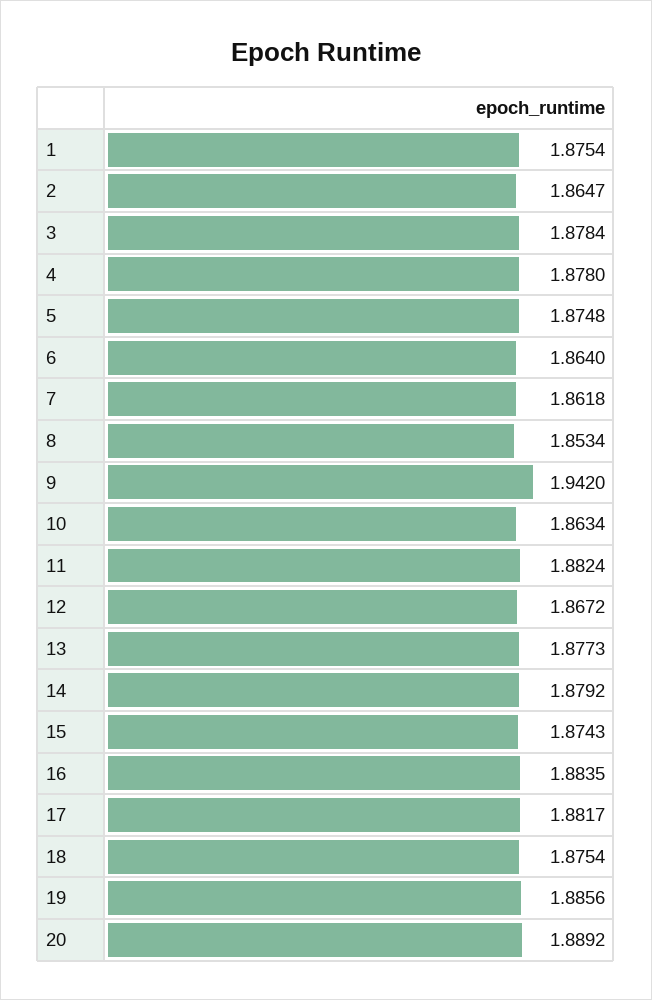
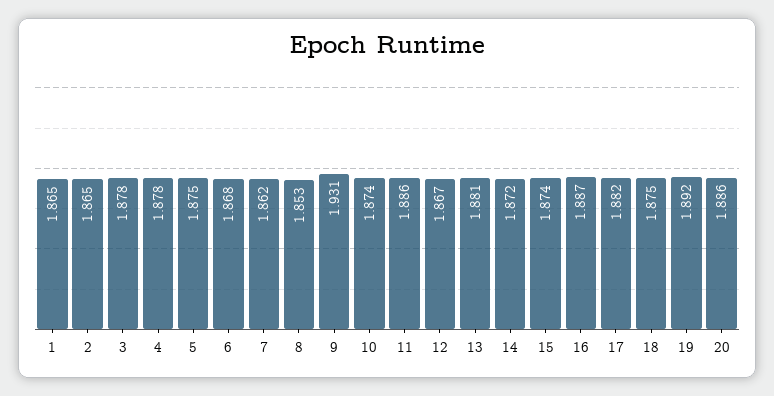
1: 1.8754 -> 1.865
6: 1.864 -> 1.868
9: 1.942 -> 1.931
10: 1.8634 -> 1.874
11: 1.8824 -> 1.886
13: 1.8773 -> 1.881
14: 1.8792 -> 1.872
16: 1.8835 -> 1.887
19: 1.8856 -> 1.892
20: 1.8892 -> 1.886

